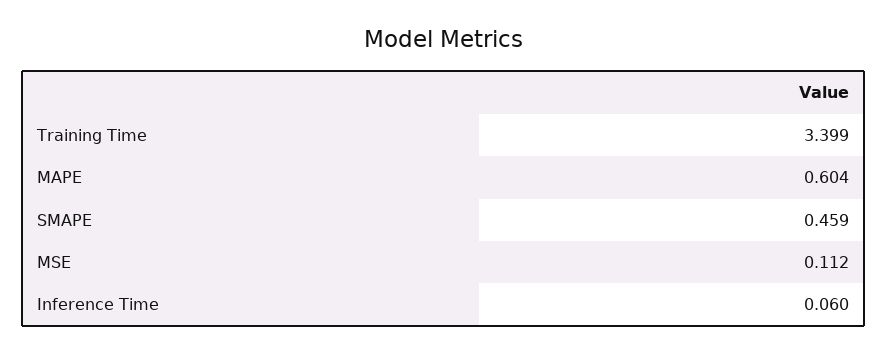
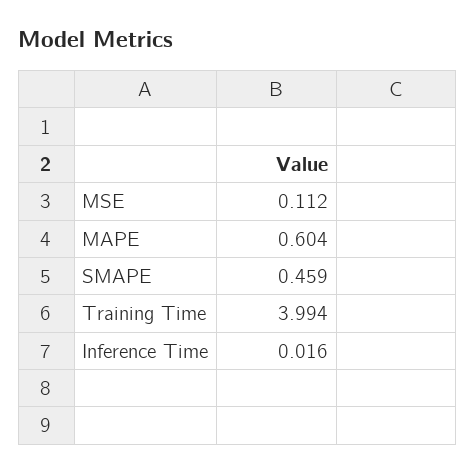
Training Time: 3.399 -> 3.994
Inference Time: 0.06 -> 0.016

